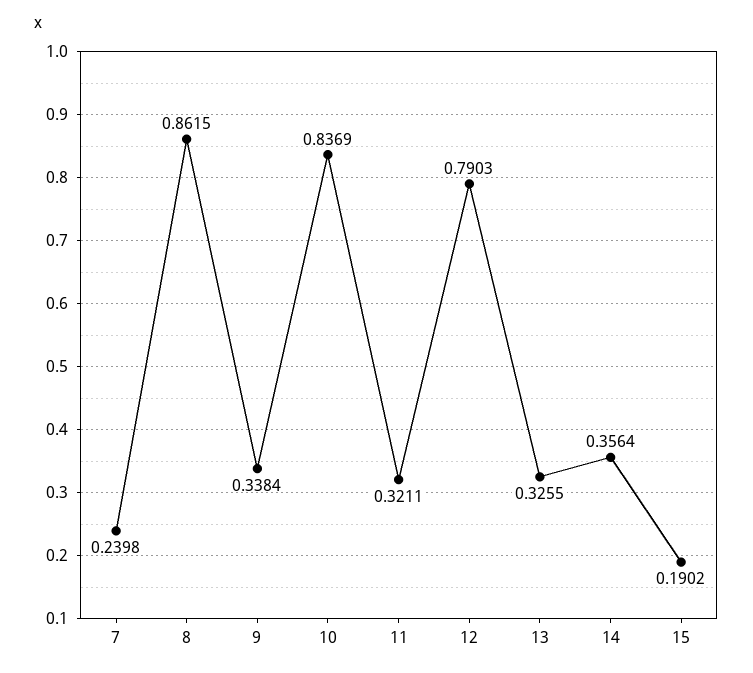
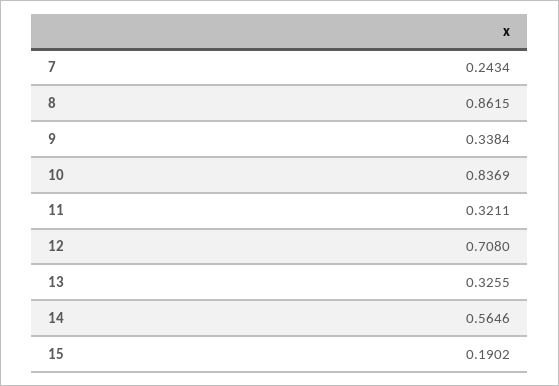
7: 0.2398 -> 0.2434
12: 0.7903 -> 0.708
14: 0.3564 -> 0.5646

